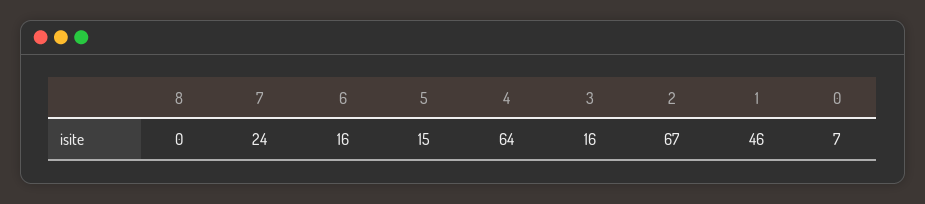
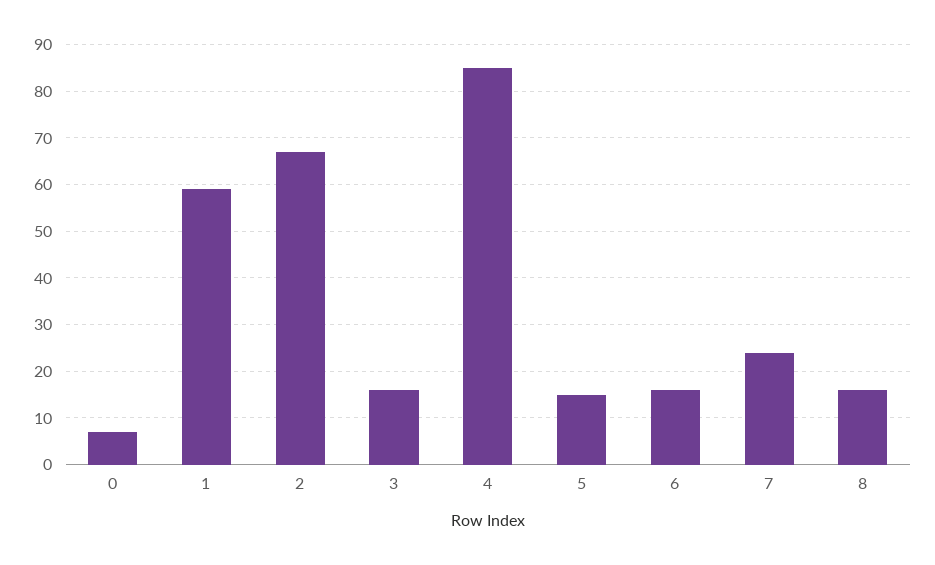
8: 0 -> 15
4: 64 -> 85
1: 46 -> 60

